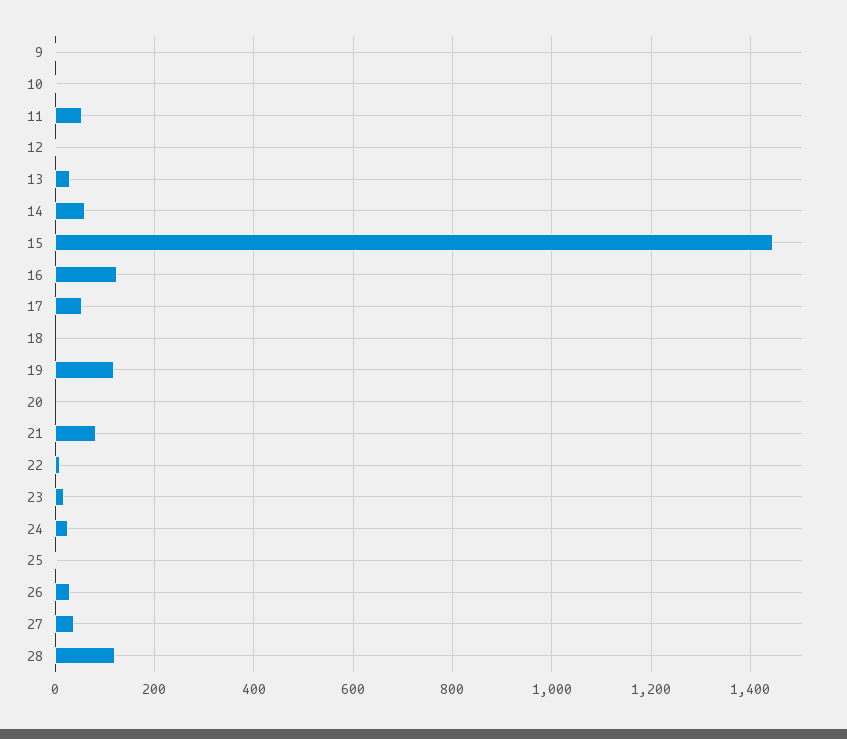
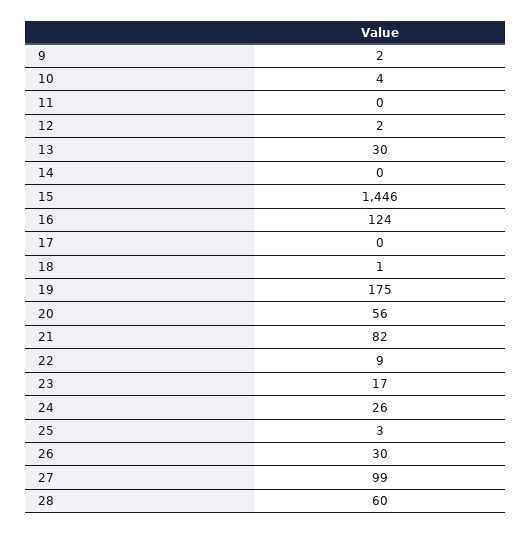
11: 60 -> 0
14: 60 -> 0
17: 60 -> 0
19: 120 -> 175
20: 0 -> 56
27: 40 -> 99
28: 120 -> 60

